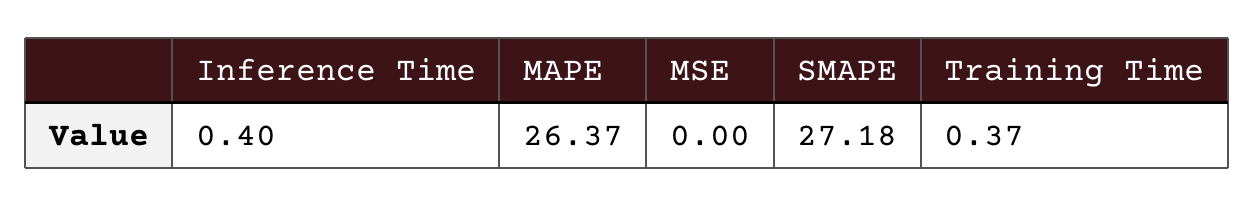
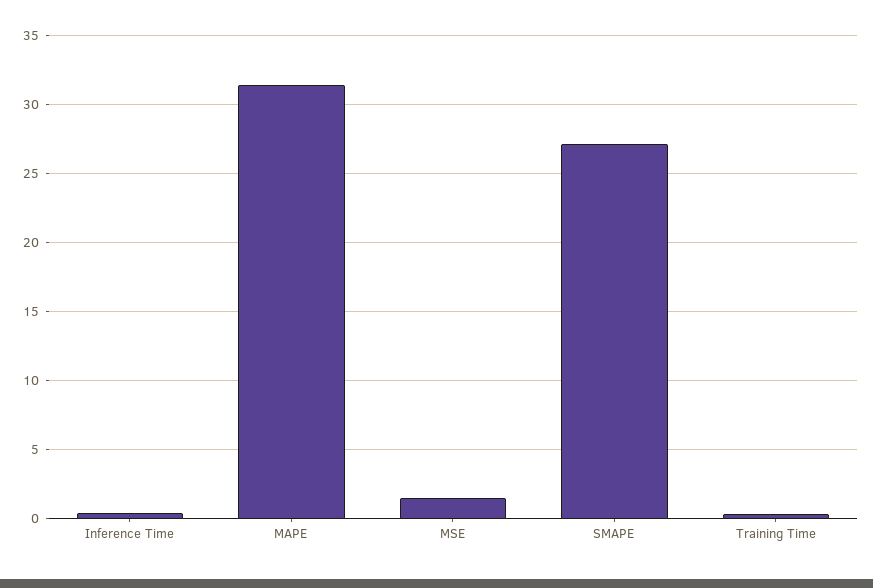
MAPE: 26.37 -> 31.5
MSE: 0 -> 1.5

